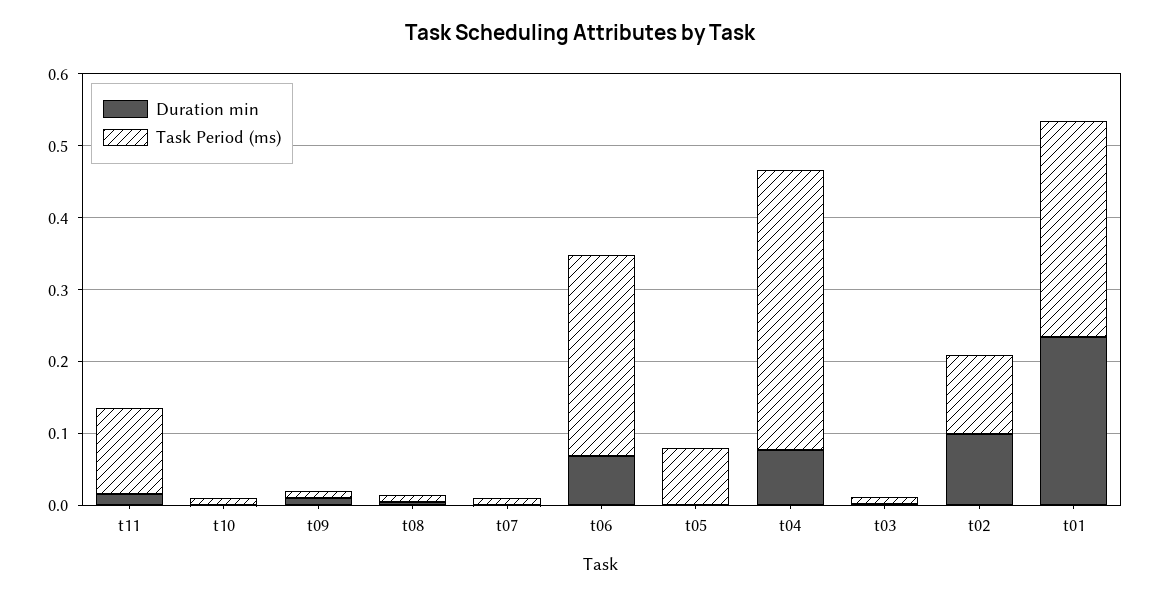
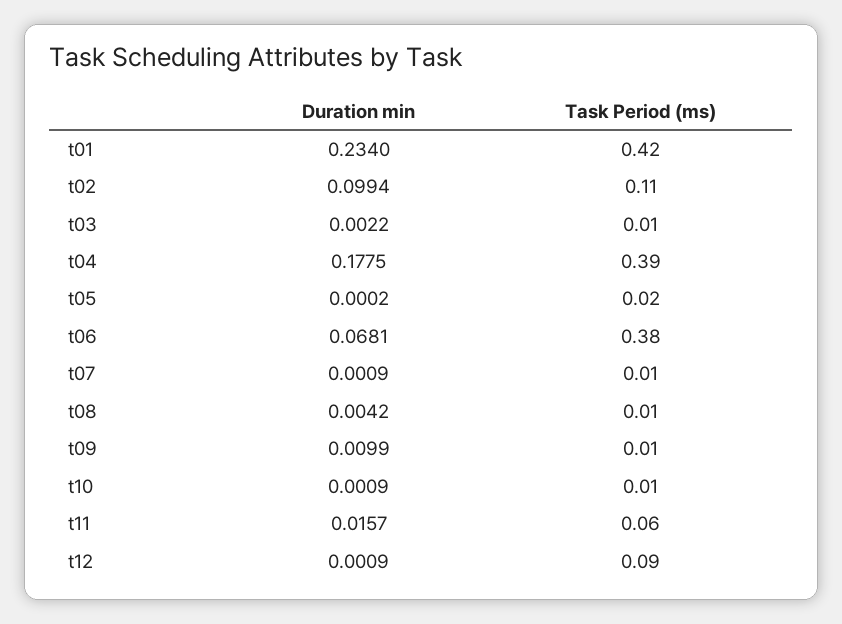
Task Period (ms), t11: 0.12 -> 0.06
Task Period (ms), t06: 0.28 -> 0.38
Task Period (ms), t05: 0.08 -> 0.02
Duration min, t04: 0.08 -> 0.1775
Task Period (ms), t01: 0.3 -> 0.42
Duration min, t12: none -> 0.0009
Task Period (ms), t12: none -> 0.09

